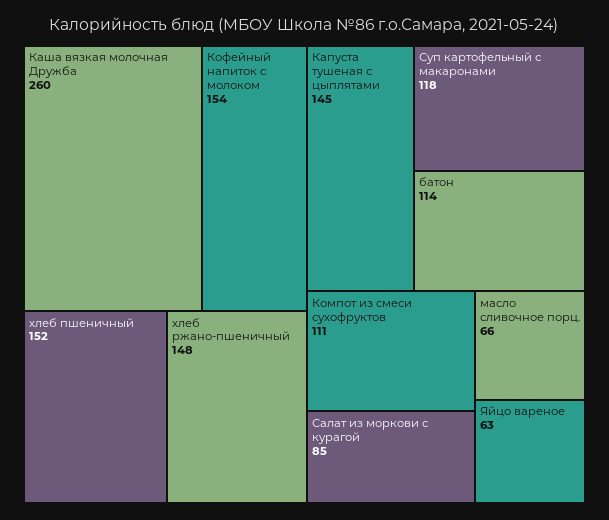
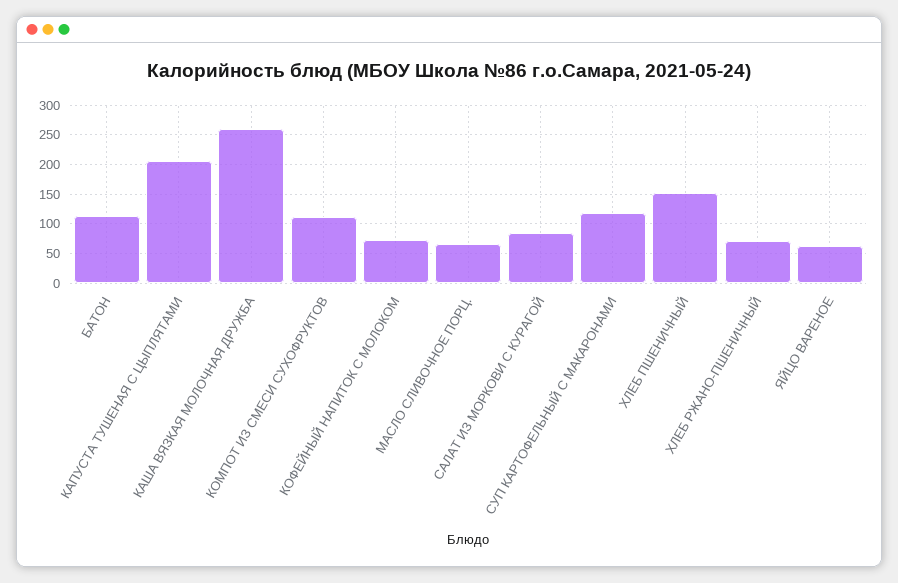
Кофейный напиток с молоком: 154 -> 75
хлеб ржано-пшеничный: 148 -> 75
Капуста тушеная с цыплятами: 145 -> 200

